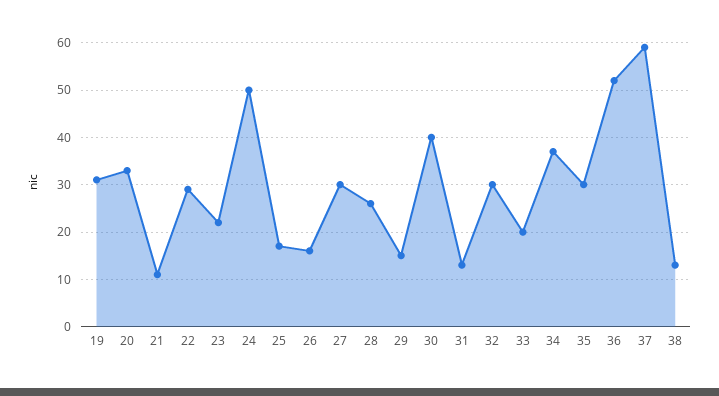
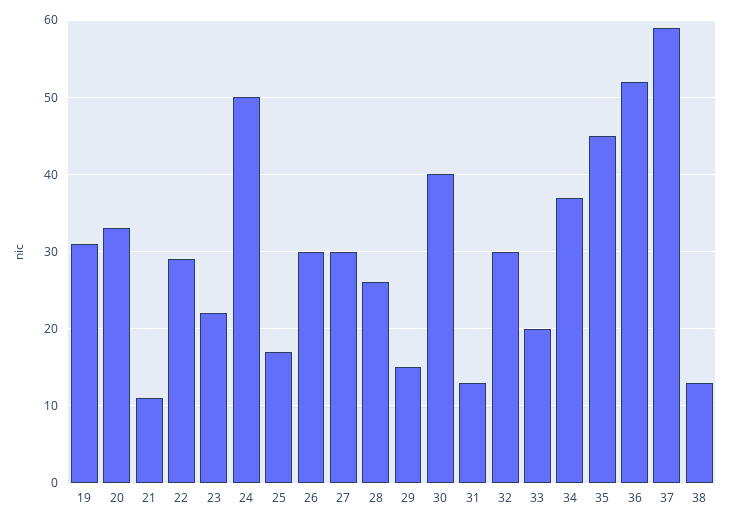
26: 15 -> 30
35: 30 -> 45

